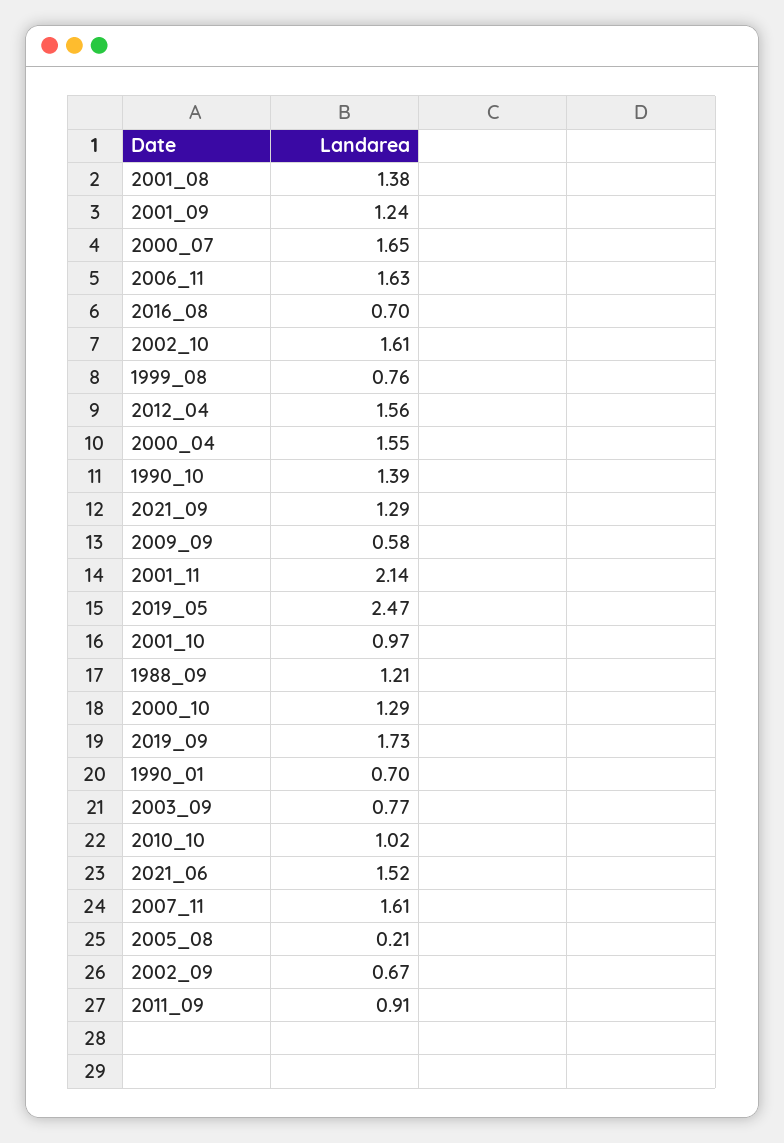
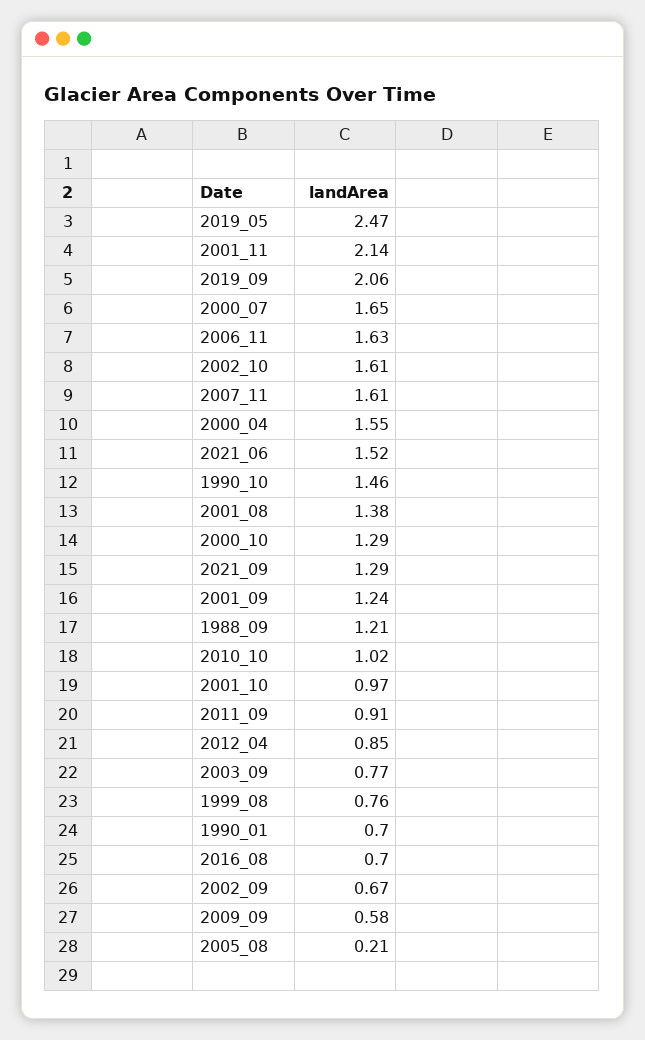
2012_04: 1.56 -> 0.85
1990_10: 1.39 -> 1.46
2019_09: 1.73 -> 2.06

